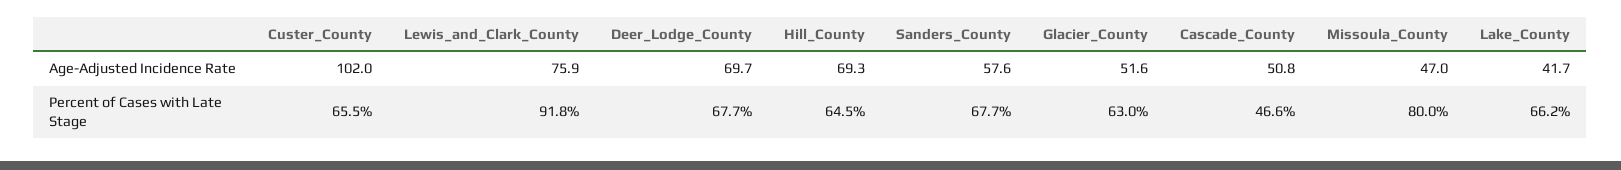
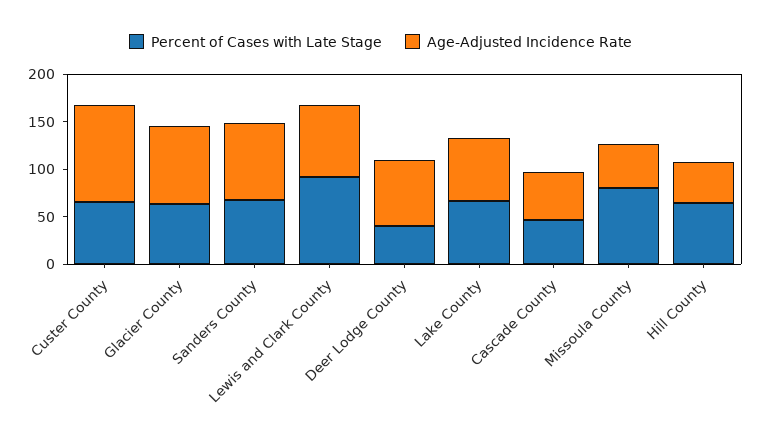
Age-Adjusted Incidence Rate, Hill_County: 69.3 -> 40
Age-Adjusted Incidence Rate, Sanders_County: 57.6 -> 80
Age-Adjusted Incidence Rate, Glacier_County: 51.6 -> 80
Age-Adjusted Incidence Rate, Lake_County: 41.7 -> 70
Percent of Cases with Late Stage, Deer_Lodge_County: 67.7 -> 40

